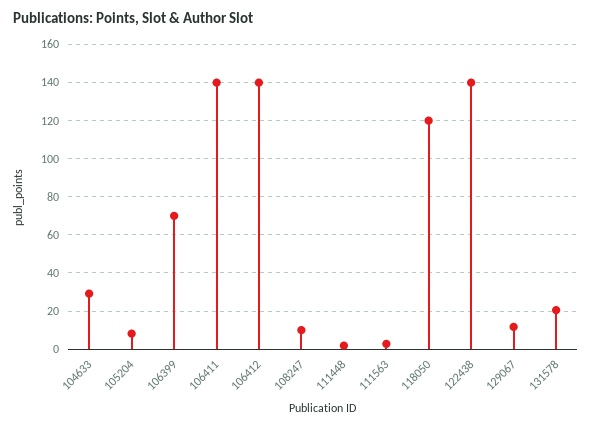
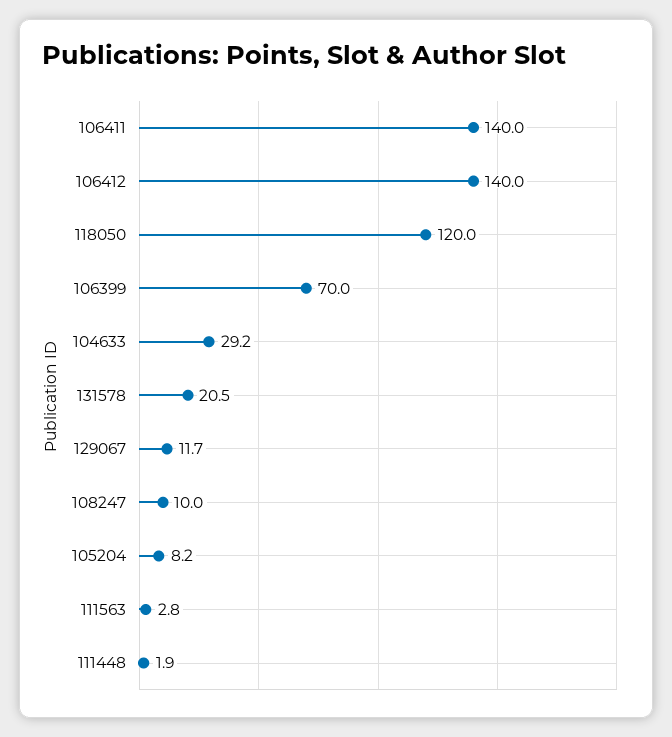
122438: 140 -> none

